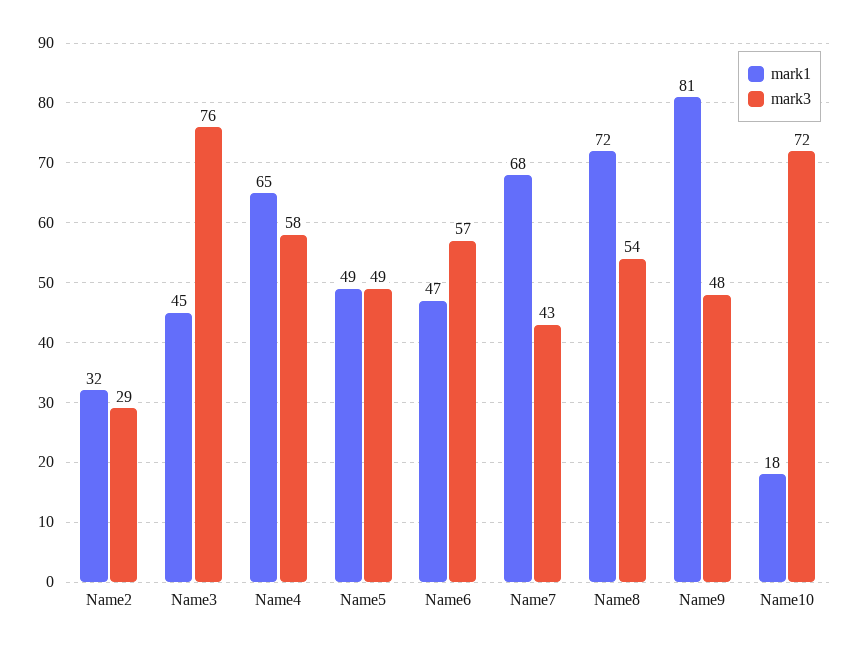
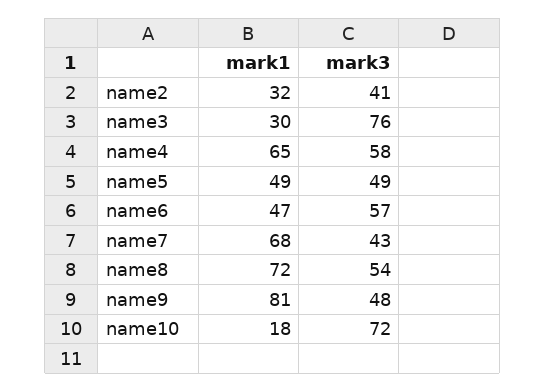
mark3, Name2: 29 -> 41
mark1, Name3: 45 -> 30

